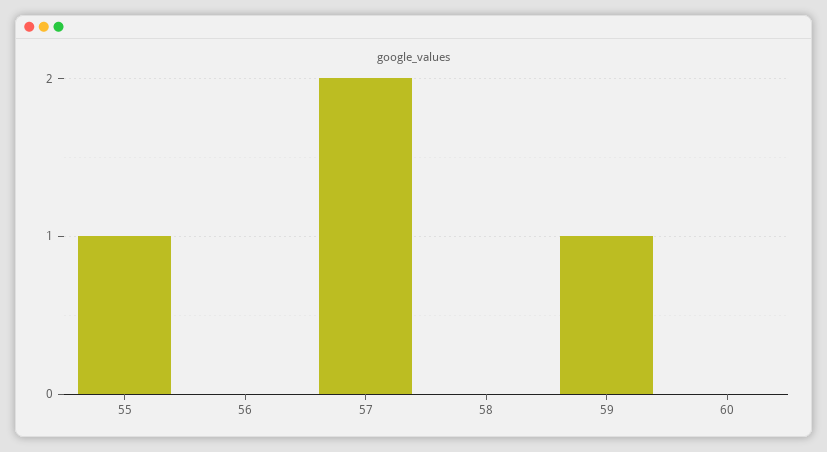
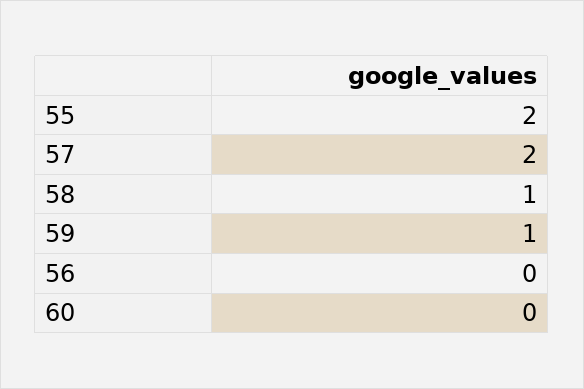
55: 1 -> 2
58: 0 -> 1

